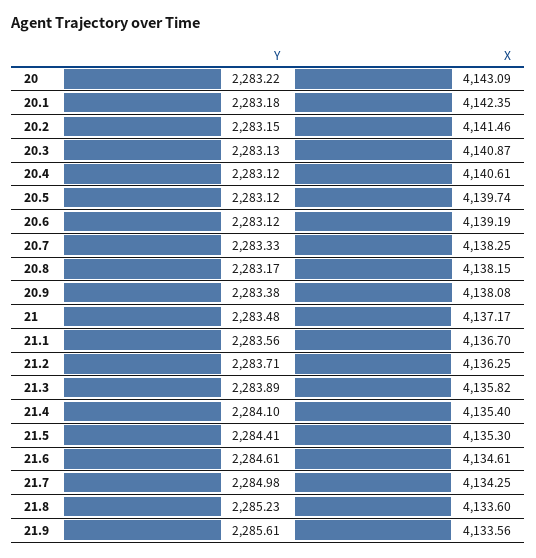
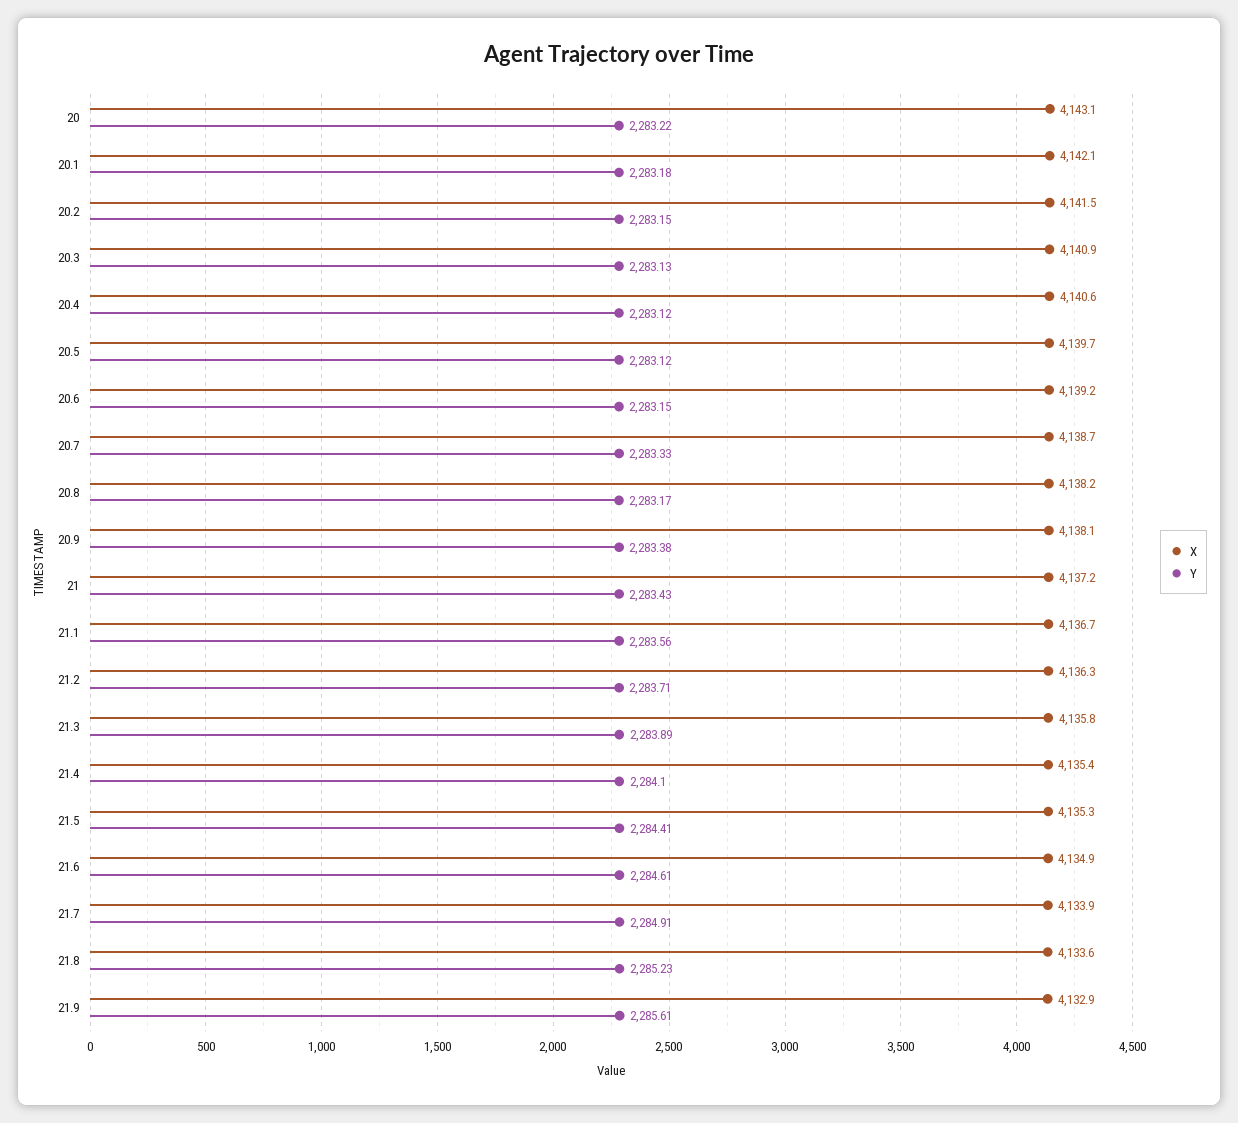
X, 20.1: 4142.35 -> 4142.1
Y, 20.6: 2283.12 -> 2283.15
X, 20.7: 4138.25 -> 4138.7
Y, 21: 2283.48 -> 2283.43
X, 21.6: 4134.61 -> 4134.9
Y, 21.7: 2284.98 -> 2284.91
X, 21.7: 4134.25 -> 4133.9
X, 21.9: 4133.56 -> 4132.9

